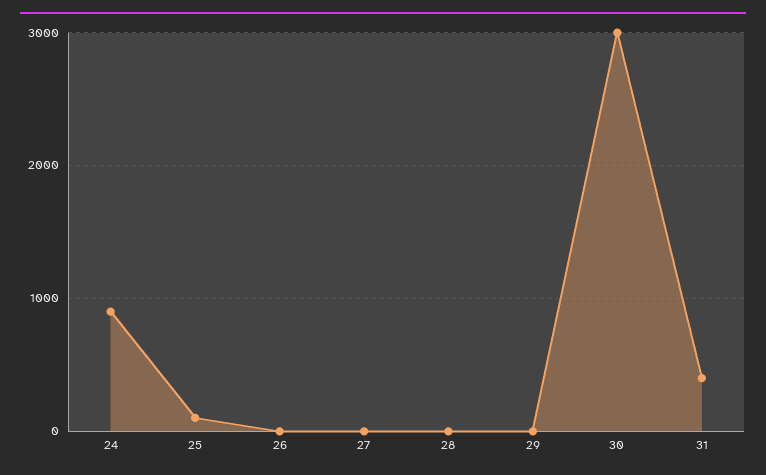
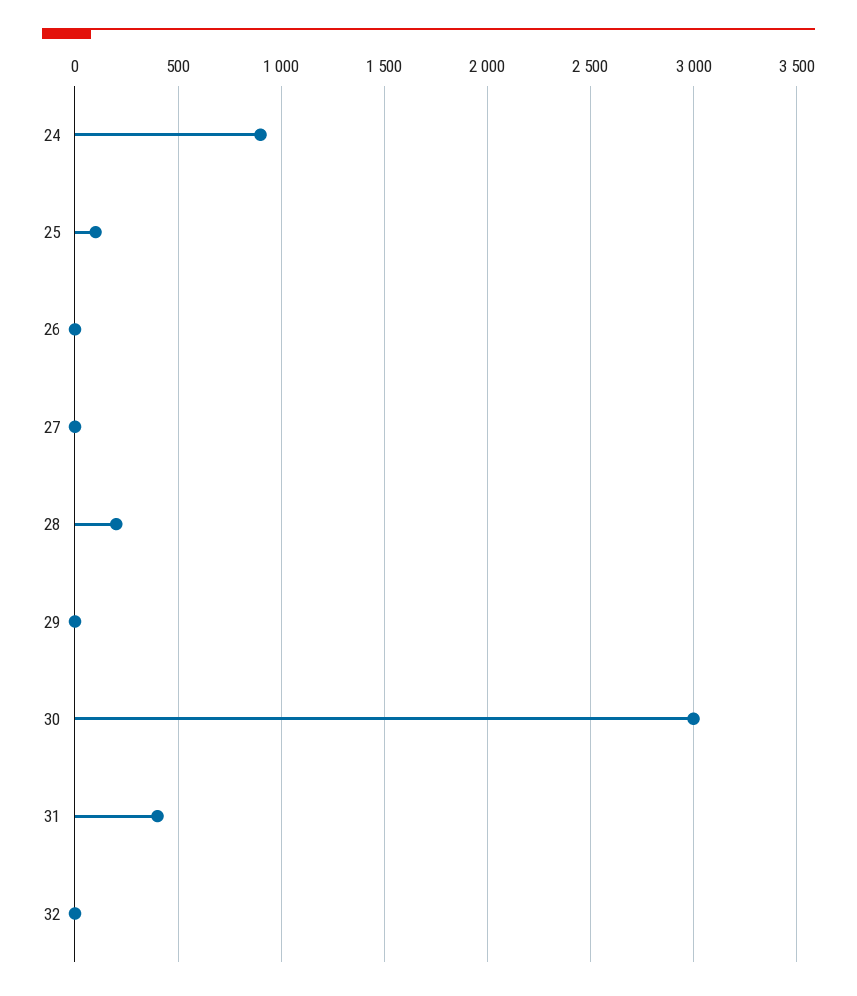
28: 0 -> 200
32: none -> 0

